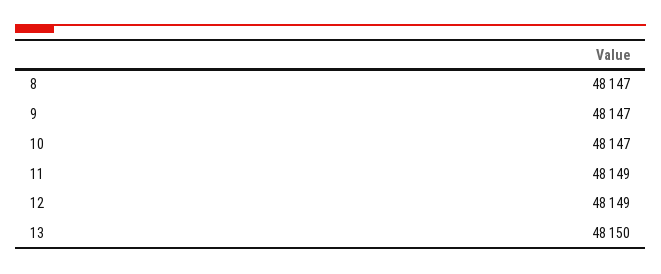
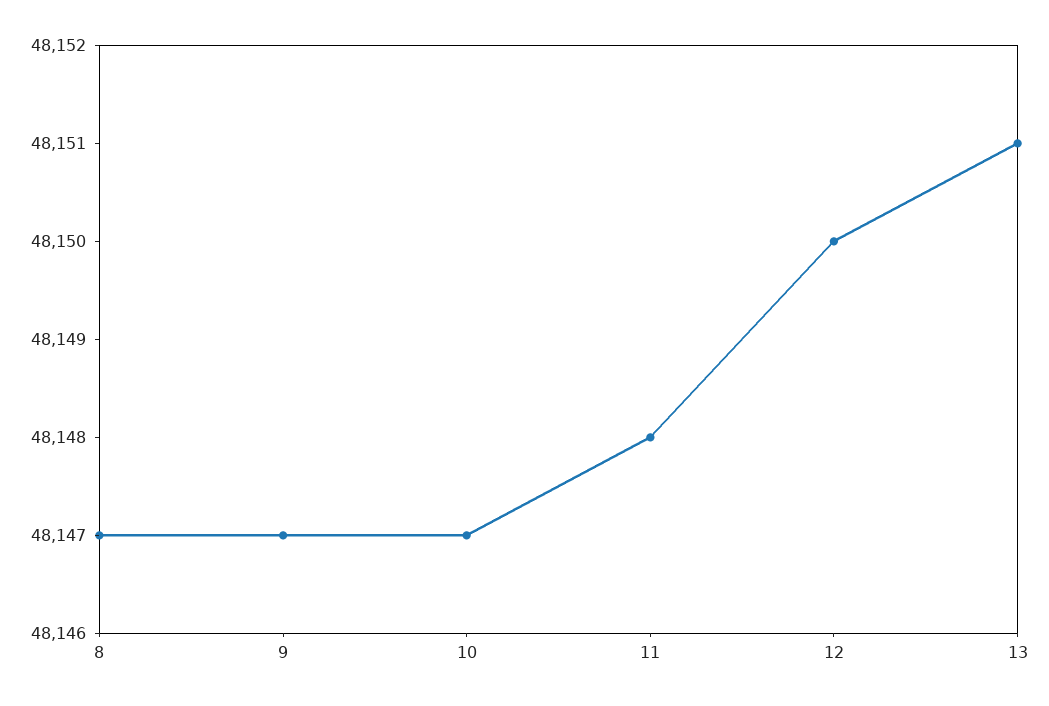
11: 48149 -> 48148
12: 48149 -> 48150
13: 48150 -> 48151

